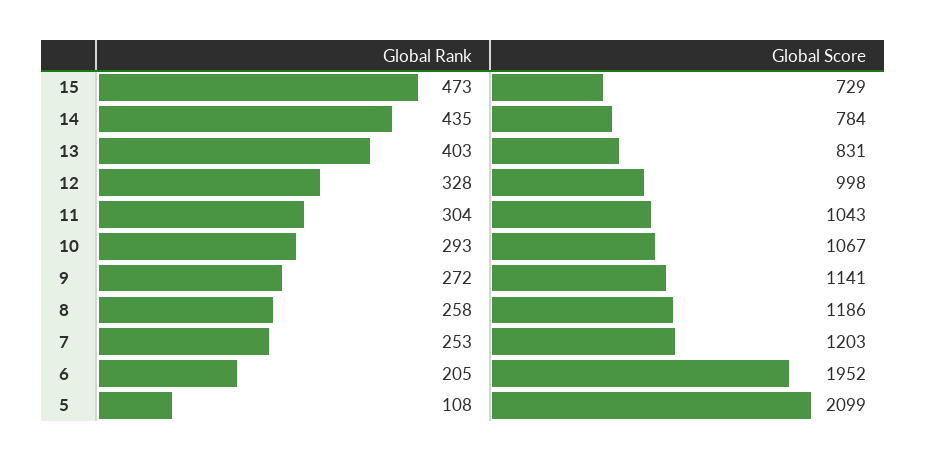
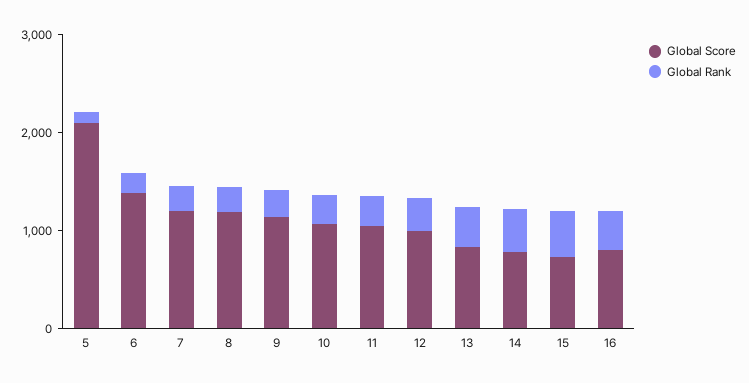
Global Score, 6: 1952 -> 1400
Global Score, 16: none -> 800
Global Rank, 16: none -> 400

